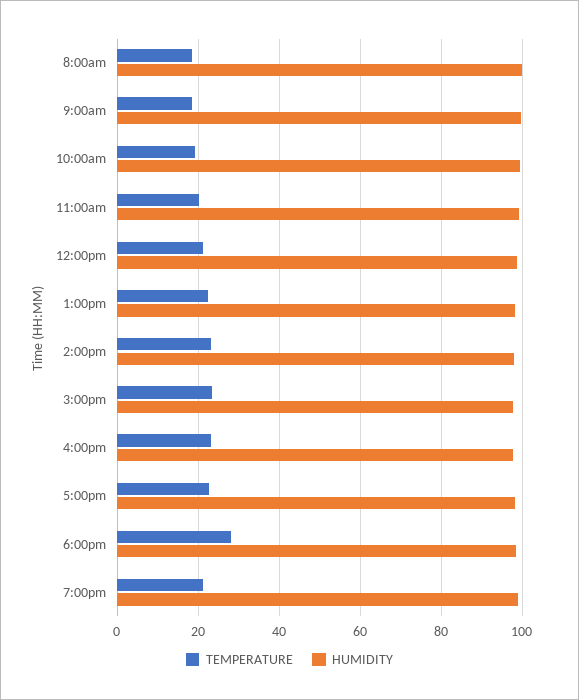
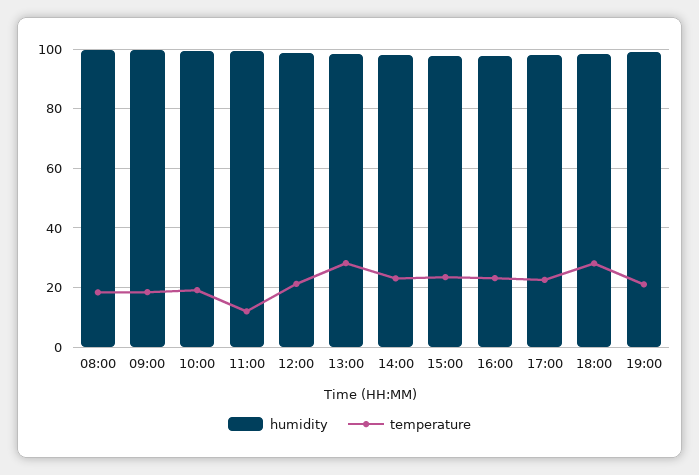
TEMPERATURE, 11:00am: 20 -> 12.5
TEMPERATURE, 1:00pm: 22 -> 27.5

